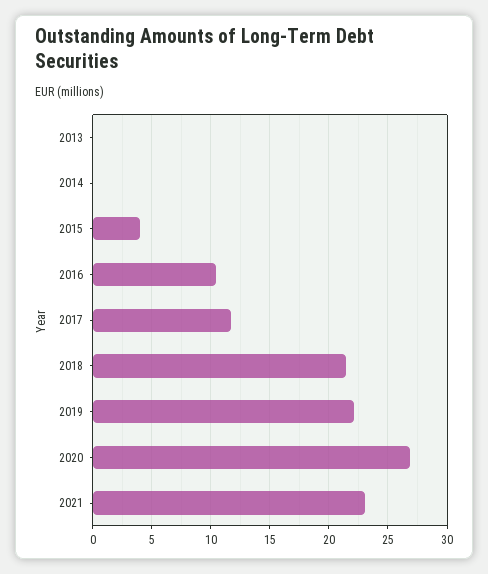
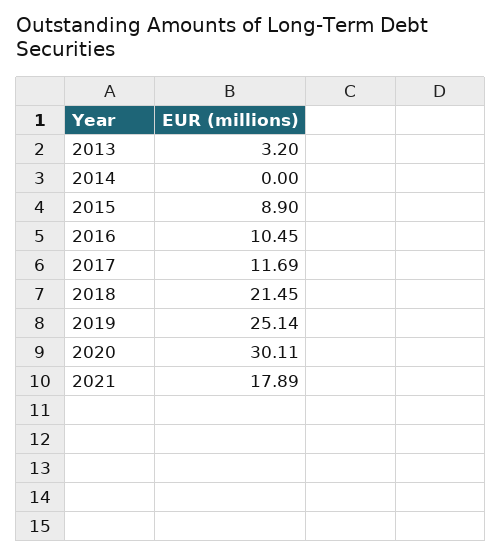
2013: 0 -> 3.2
2015: 4 -> 8.9
2019: 22 -> 25.14
2020: 27 -> 30.11
2021: 23 -> 17.89

